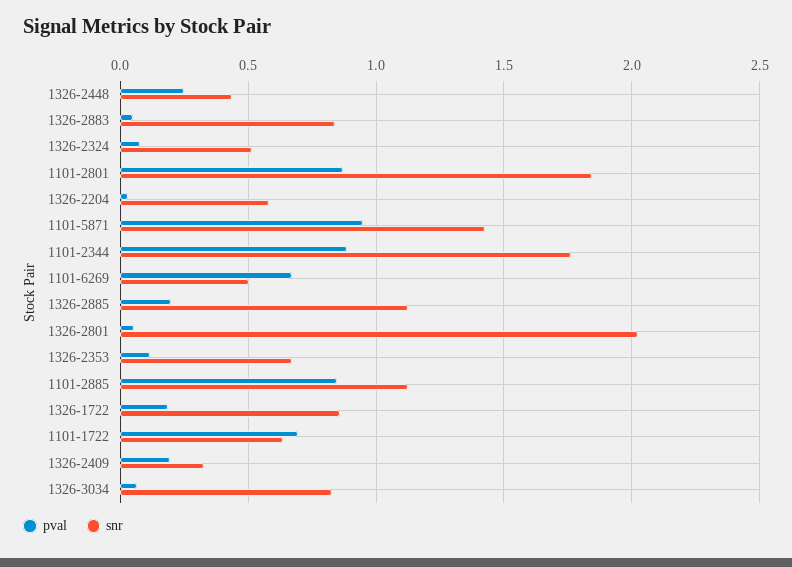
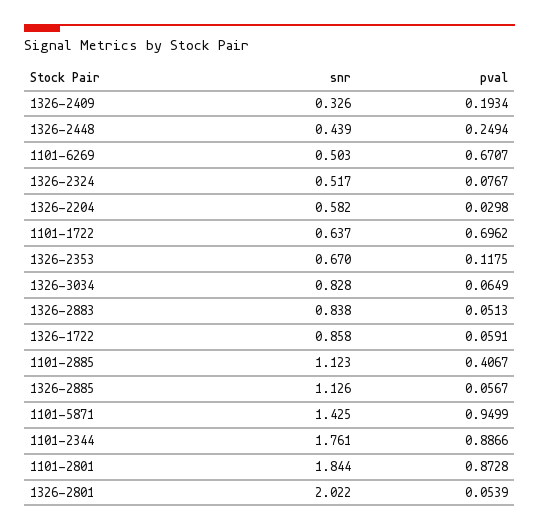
pval, 1326-2885: 0.2 -> 0.0567
pval, 1101-2885: 0.85 -> 0.4067
pval, 1326-1722: 0.2 -> 0.0591

